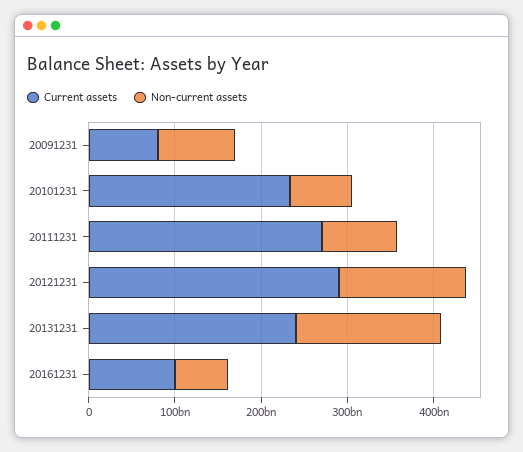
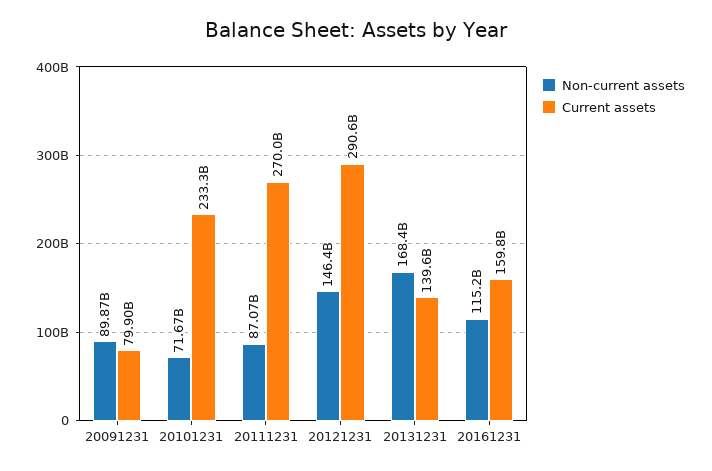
Current assets, 20131231: 240000000000 -> 139600000000
Current assets, 20161231: 100000000000 -> 159800000000
Non-current assets, 20161231: 60000000000 -> 115200000000

